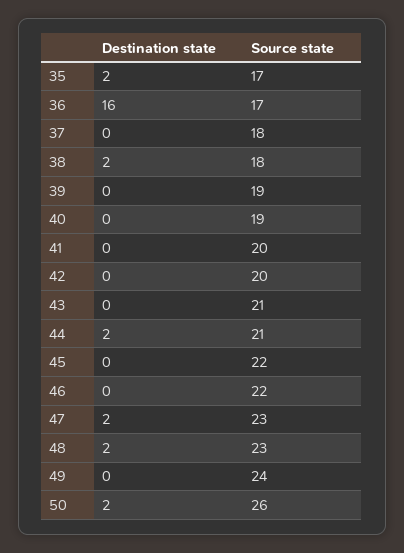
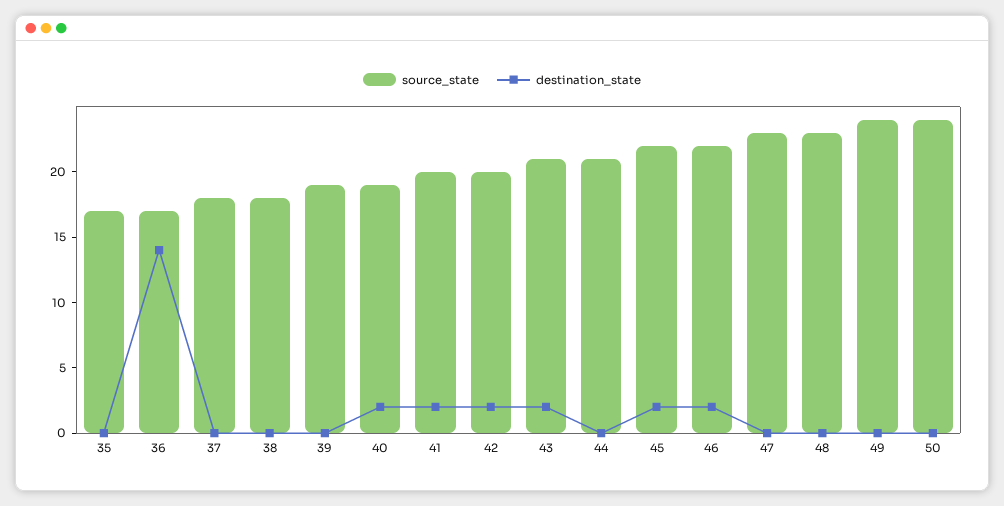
Destination state, 35: 2 -> 0
Destination state, 36: 16 -> 14
Destination state, 38: 2 -> 0
Destination state, 40: 0 -> 2
Destination state, 41: 0 -> 2
Destination state, 42: 0 -> 2
Destination state, 43: 0 -> 2
Destination state, 44: 2 -> 0
Destination state, 45: 0 -> 2
Destination state, 46: 0 -> 2
Destination state, 47: 2 -> 0
Destination state, 48: 2 -> 0
Destination state, 50: 2 -> 0
Source state, 50: 26 -> 24

